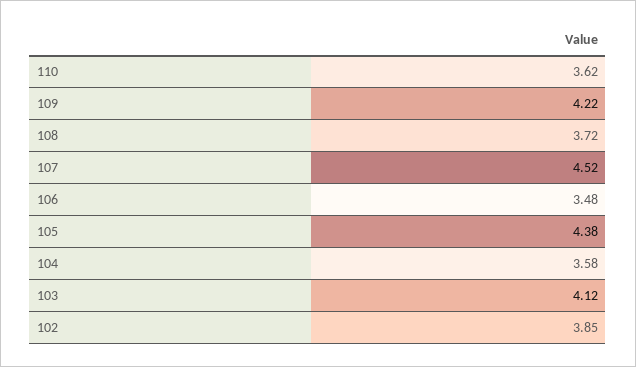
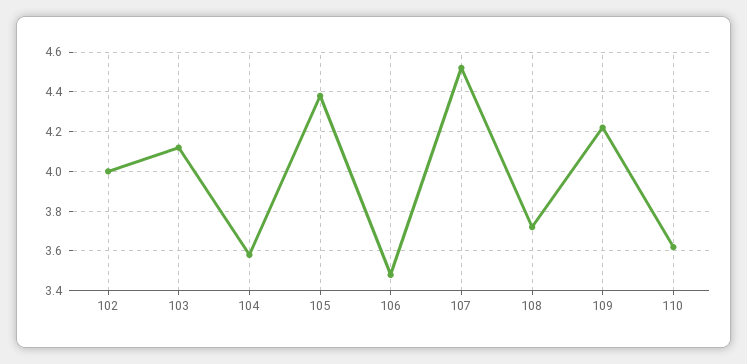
102: 3.85 -> 4

